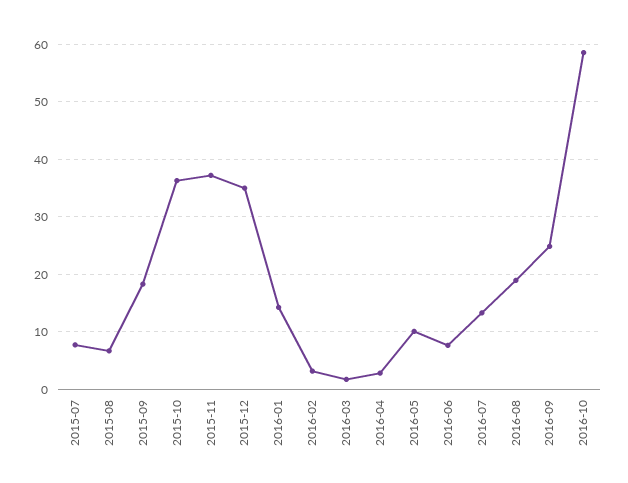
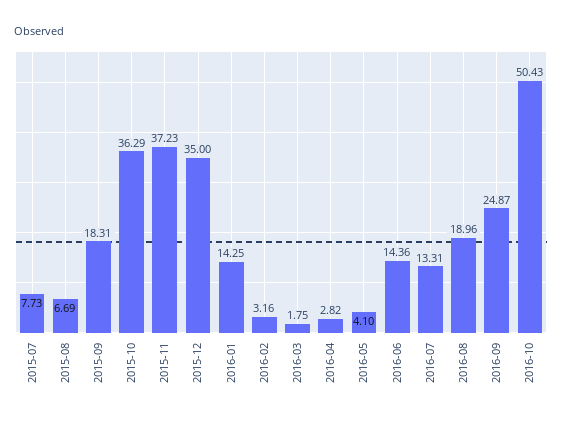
2016-05: 10 -> 4.1
2016-06: 8 -> 14.36
2016-10: 58 -> 50.43

